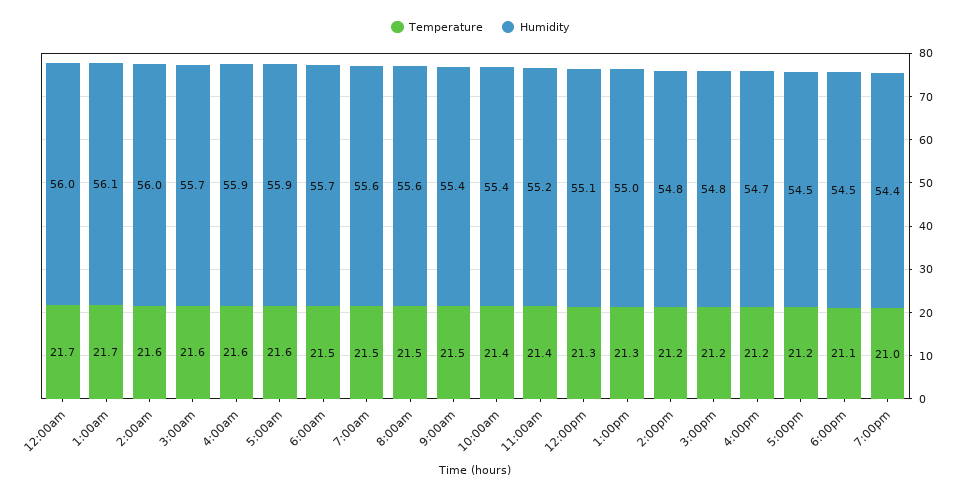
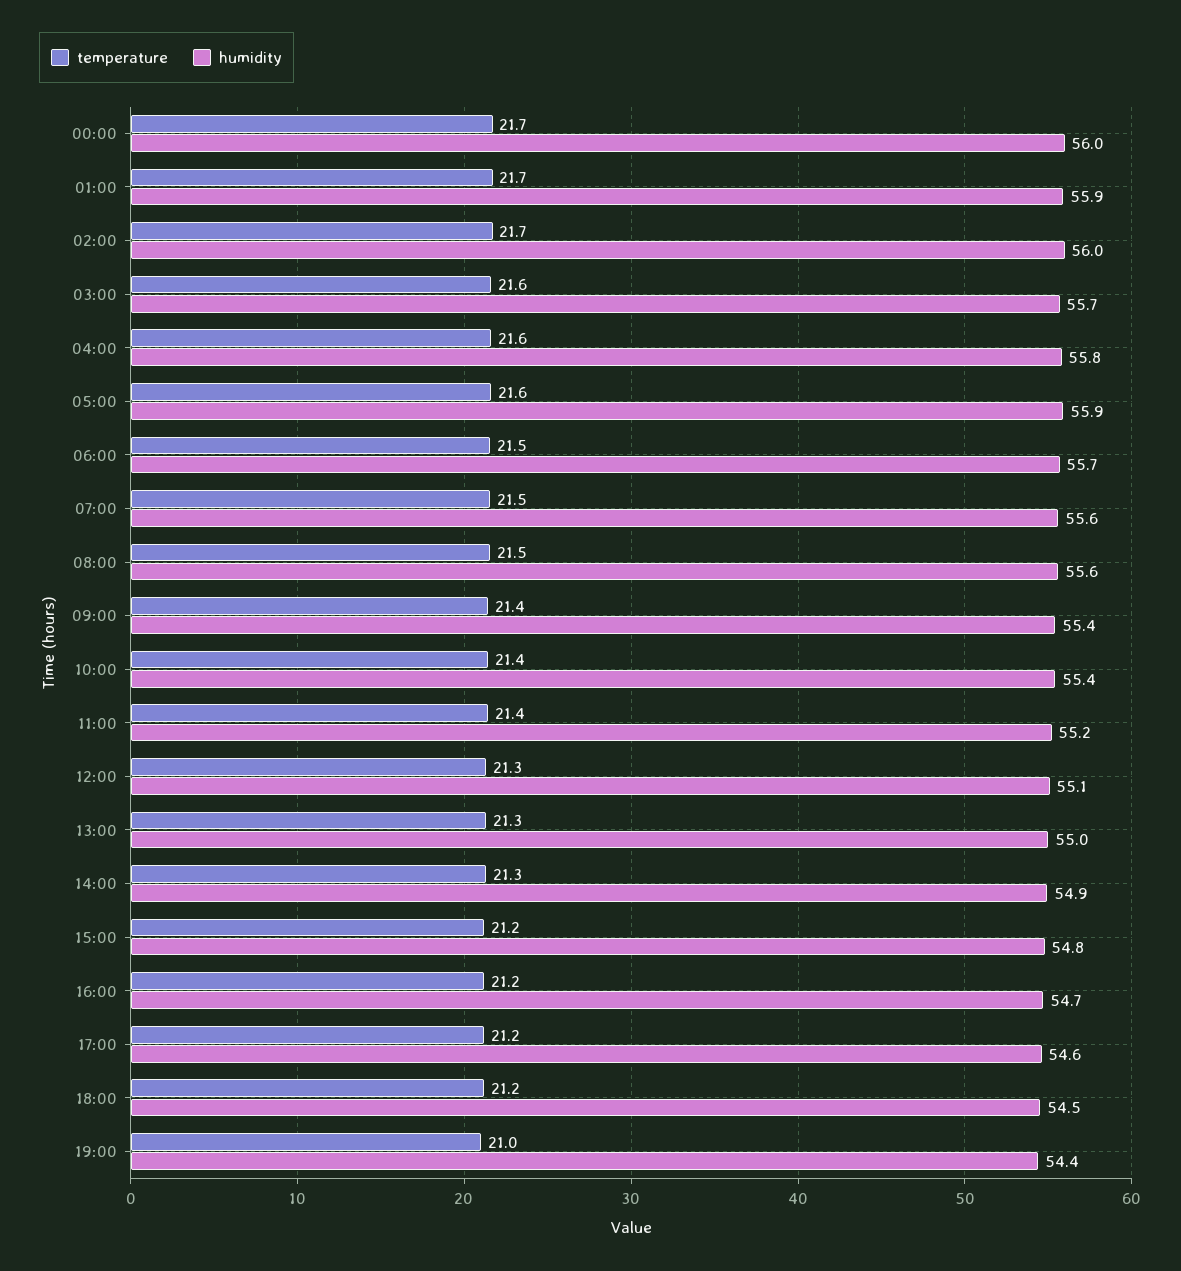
Humidity, 1:00am: 56.1 -> 55.9
Temperature, 2:00am: 21.6 -> 21.7
Humidity, 4:00am: 55.9 -> 55.8
Temperature, 9:00am: 21.5 -> 21.4
Temperature, 2:00pm: 21.2 -> 21.3
Humidity, 2:00pm: 54.8 -> 54.9
Humidity, 5:00pm: 54.5 -> 54.6
Temperature, 6:00pm: 21.1 -> 21.2

